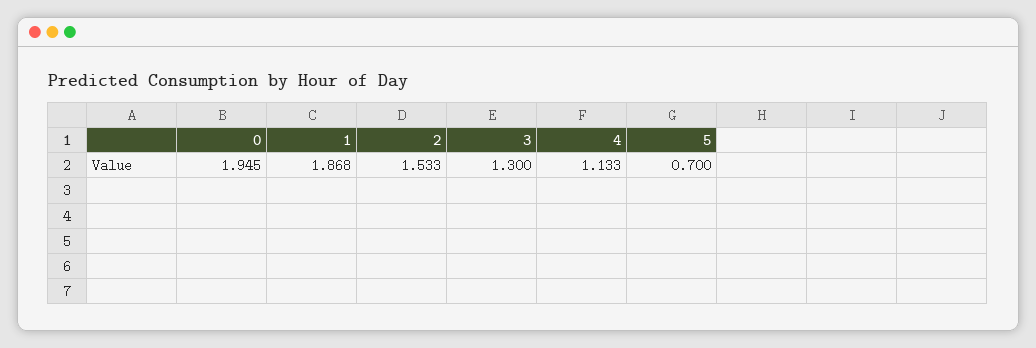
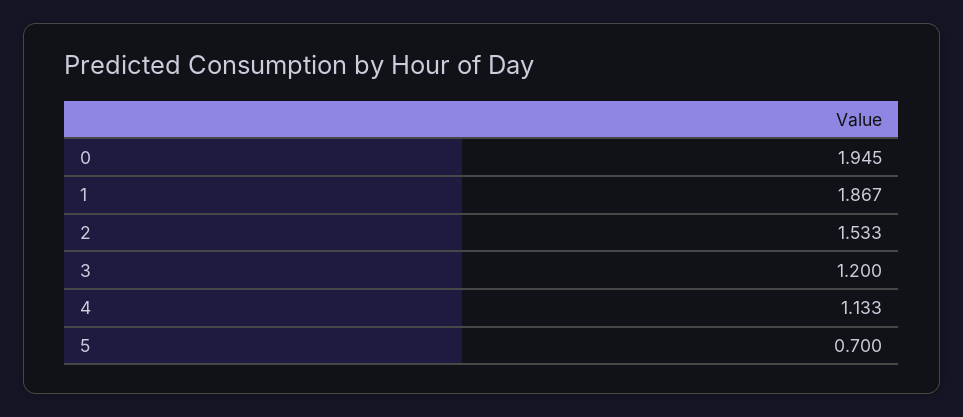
1: 1.868 -> 1.867
3: 1.3 -> 1.2

